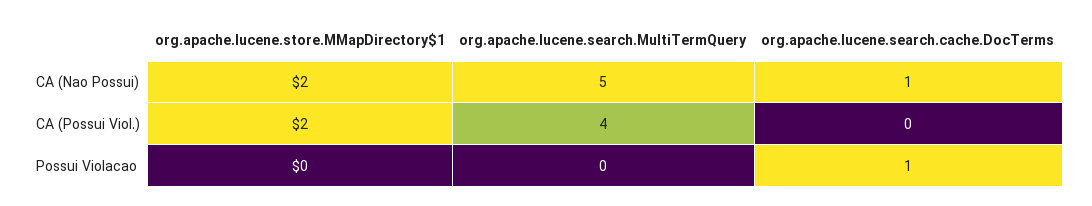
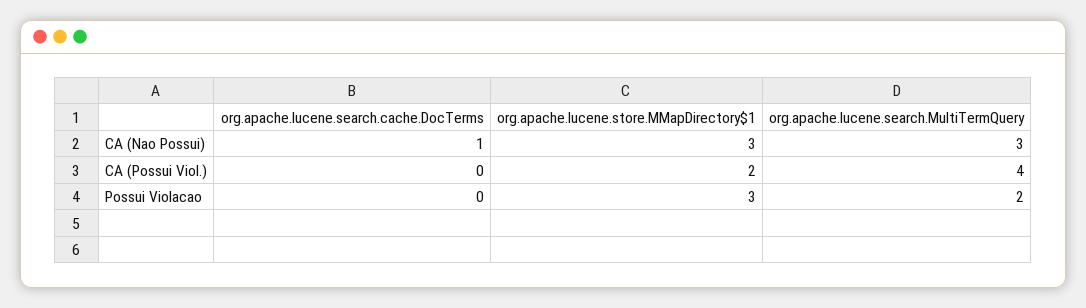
org.apache.lucene.store.MMapDirectory$1, CA (Nao Possui): 2 -> 3
org.apache.lucene.search.MultiTermQuery, CA (Nao Possui): 5 -> 3
org.apache.lucene.store.MMapDirectory$1, Possui Violacao: 0 -> 3
org.apache.lucene.search.MultiTermQuery, Possui Violacao: 0 -> 2
org.apache.lucene.search.cache.DocTerms, Possui Violacao: 1 -> 0

